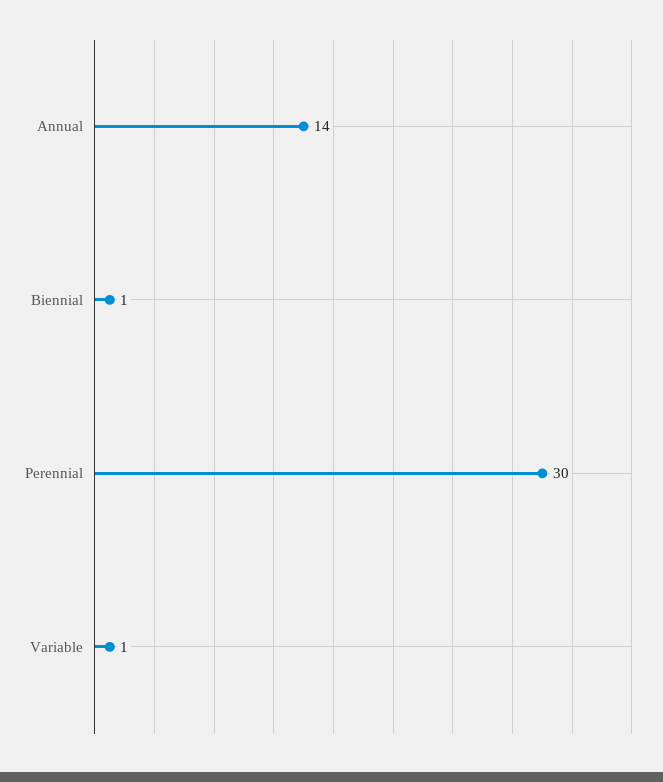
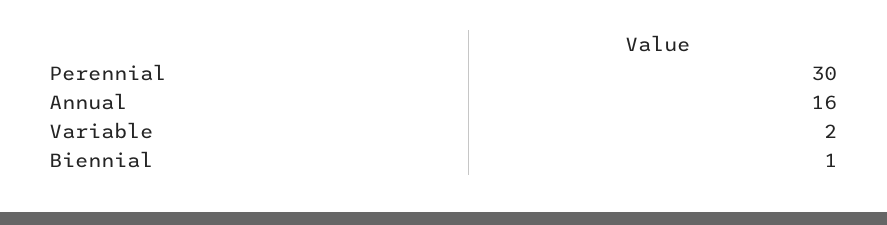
Annual: 14 -> 16
Variable: 1 -> 2

